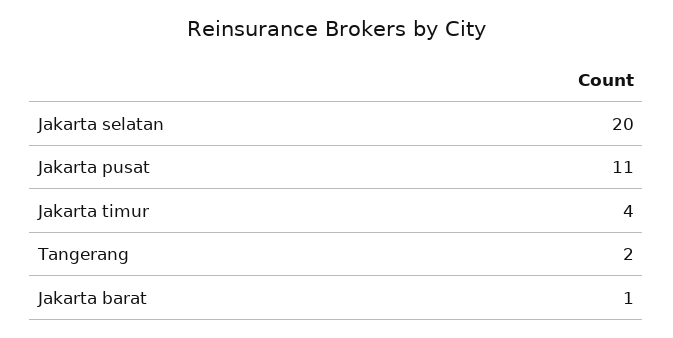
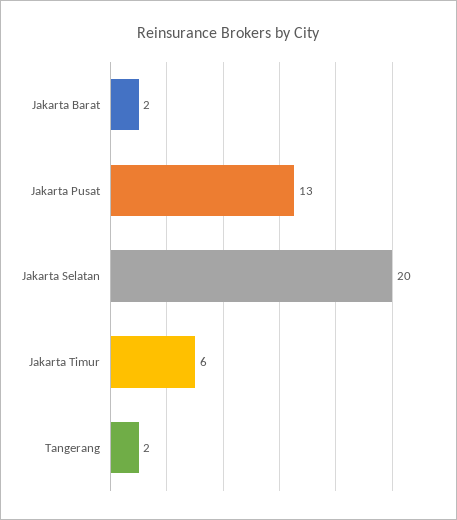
Jakarta pusat: 11 -> 13
Jakarta timur: 4 -> 6
Jakarta barat: 1 -> 2

